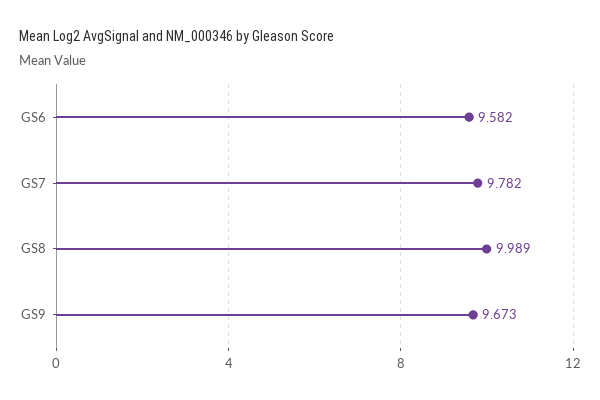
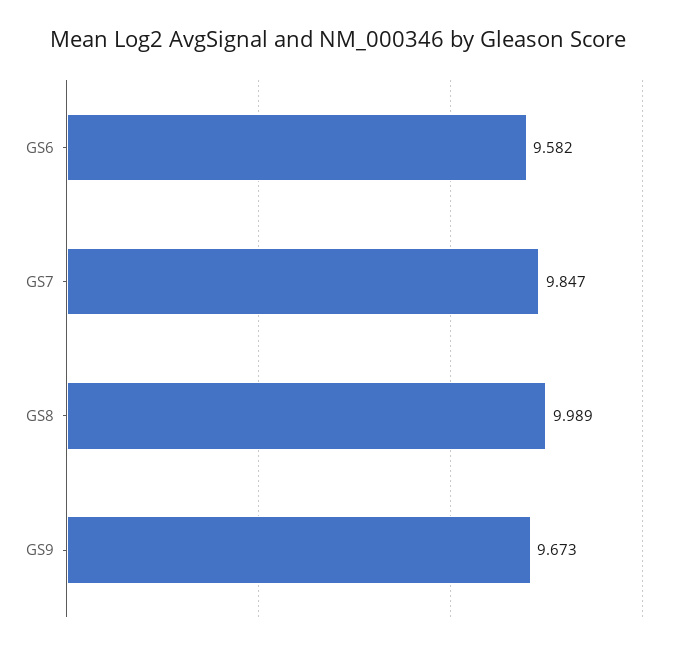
GS7: 9.782 -> 9.847

